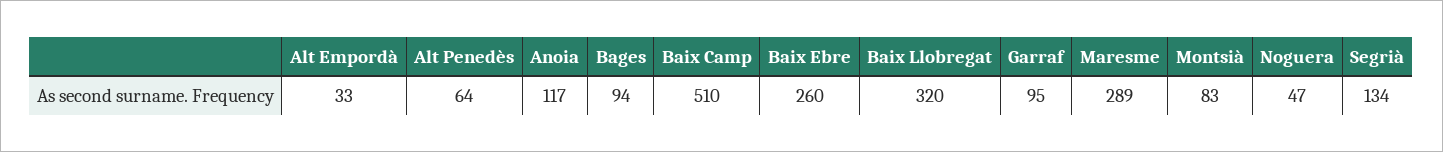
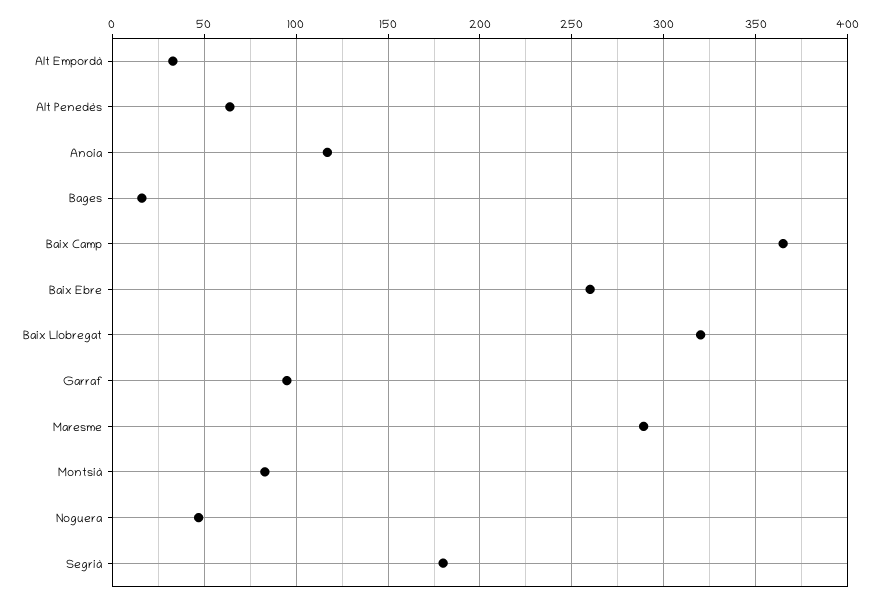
Bages: 94 -> 15
Baix Camp: 510 -> 365
Segrià: 134 -> 180

